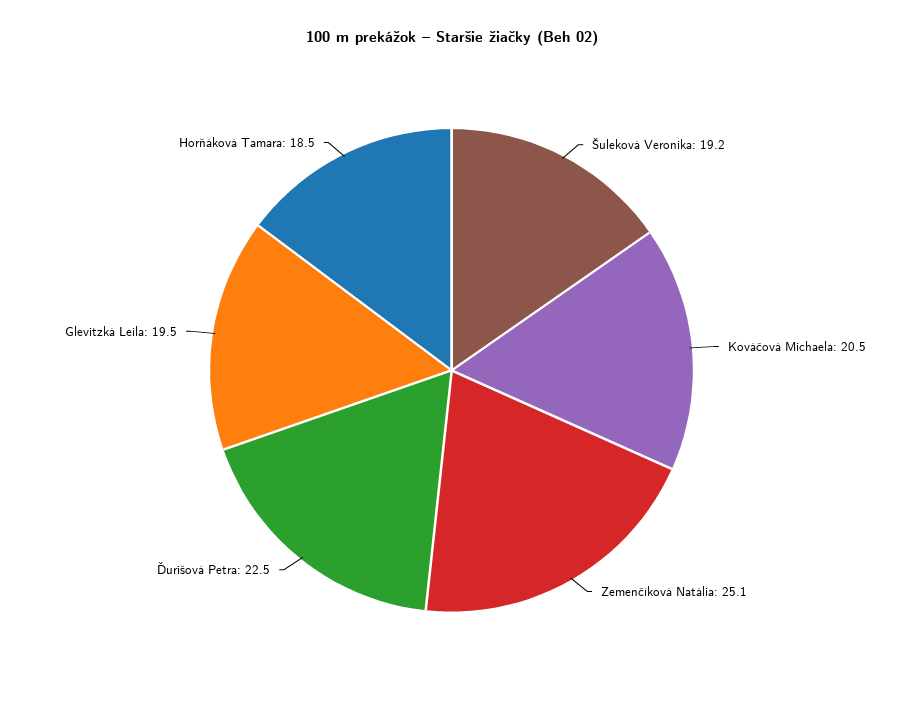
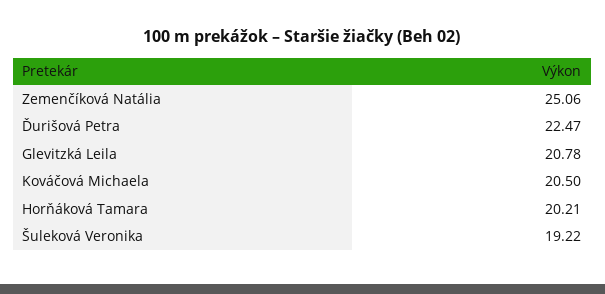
Glevitzká Leila: 19.5 -> 20.78
Horňáková Tamara: 18.5 -> 20.21

